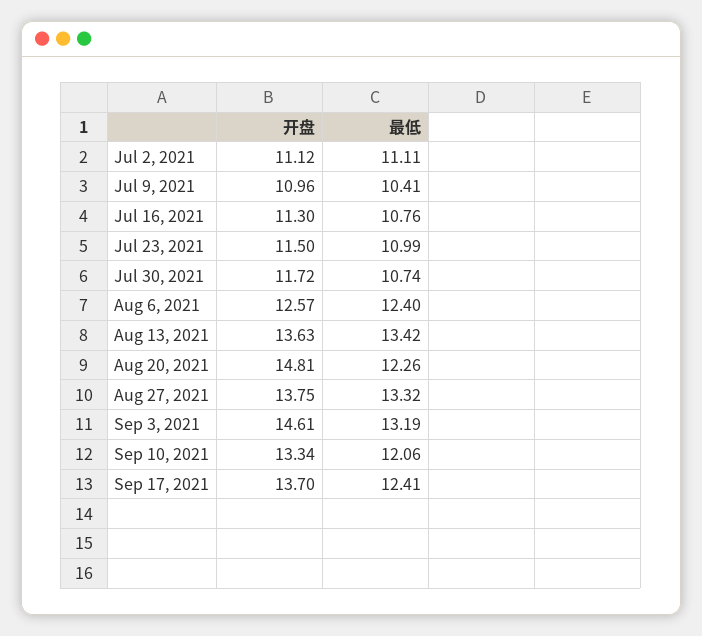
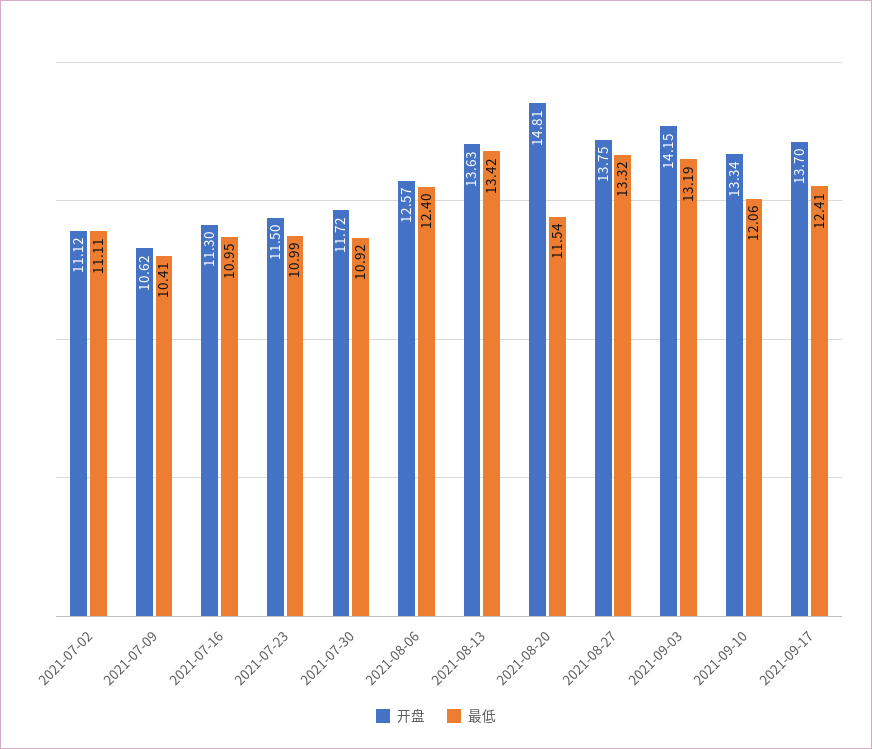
开盘, Jul 9, 2021: 10.96 -> 10.62
最低, Jul 16, 2021: 10.76 -> 10.95
最低, Jul 30, 2021: 10.74 -> 10.92
最低, Aug 20, 2021: 12.26 -> 11.54
开盘, Sep 3, 2021: 14.61 -> 14.15

